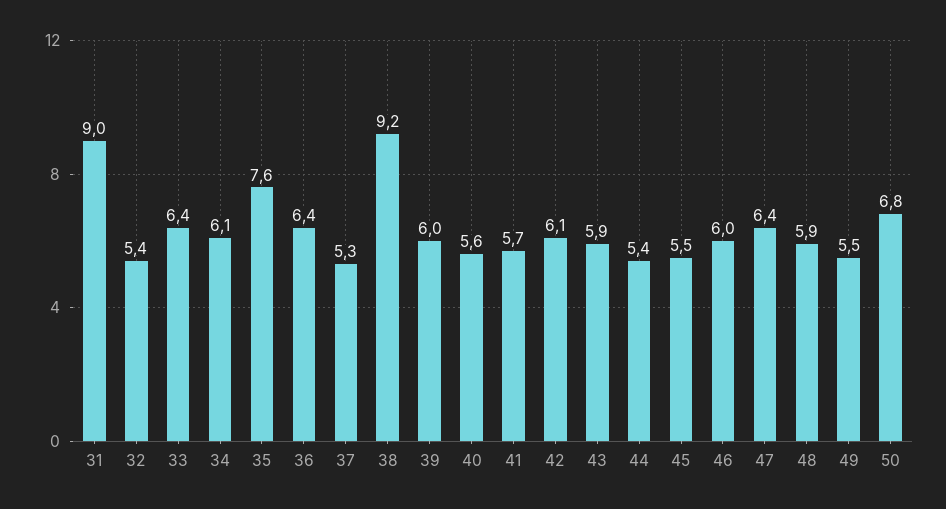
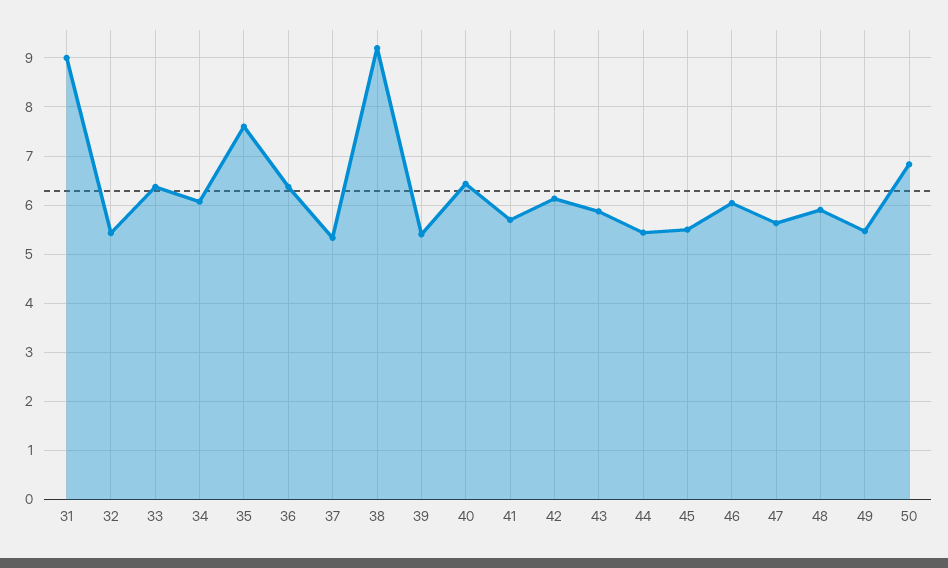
39: 6 -> 5.4
40: 5.6 -> 6.4
47: 6.4 -> 5.6

